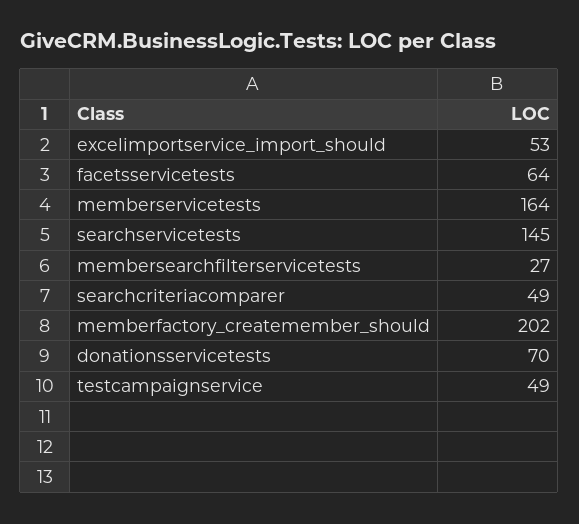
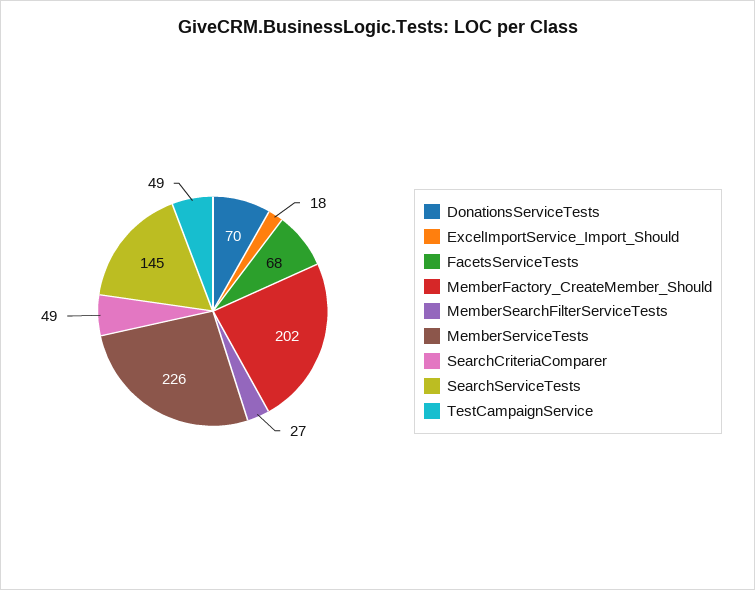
excelimportservice_import_should: 53 -> 18
facetsservicetests: 64 -> 68
memberservicetests: 164 -> 226

